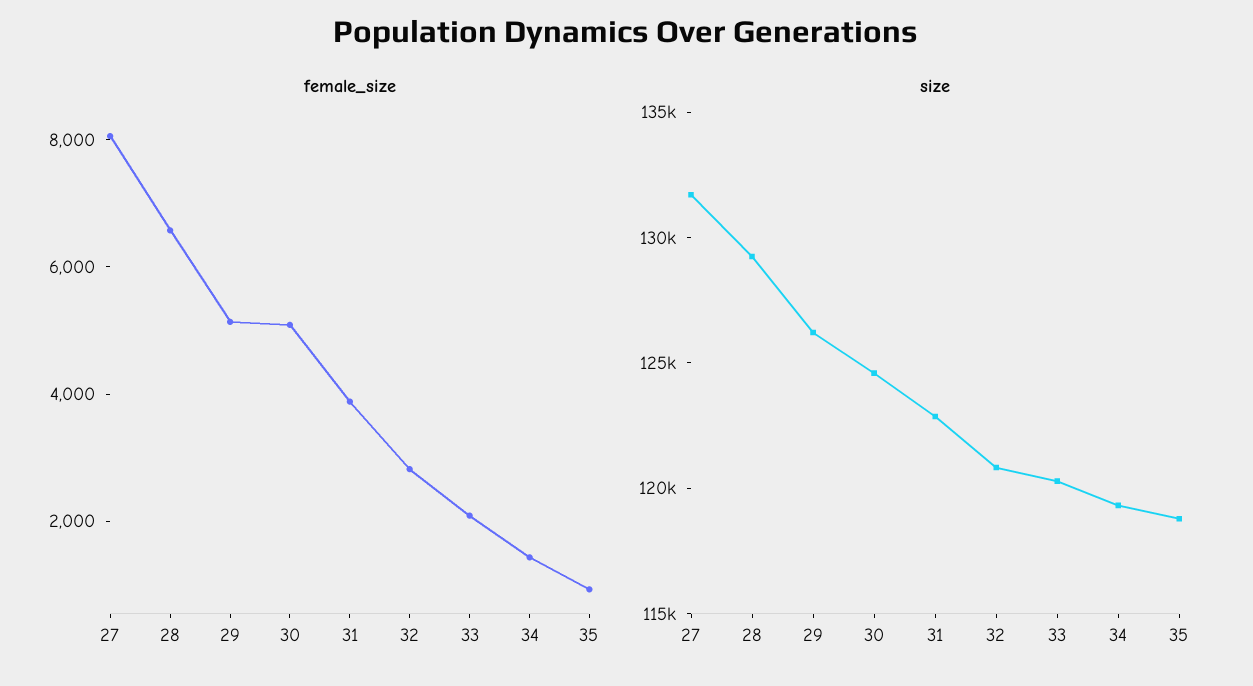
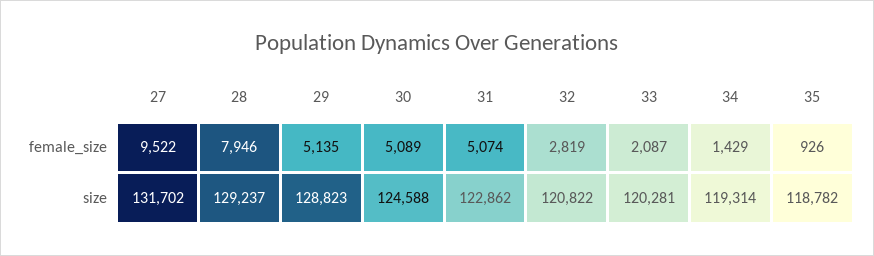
female_size, 27: 8000 -> 9522
female_size, 28: 6500 -> 7946
female_size, 31: 4000 -> 5074
size, 29: 126000 -> 128823

